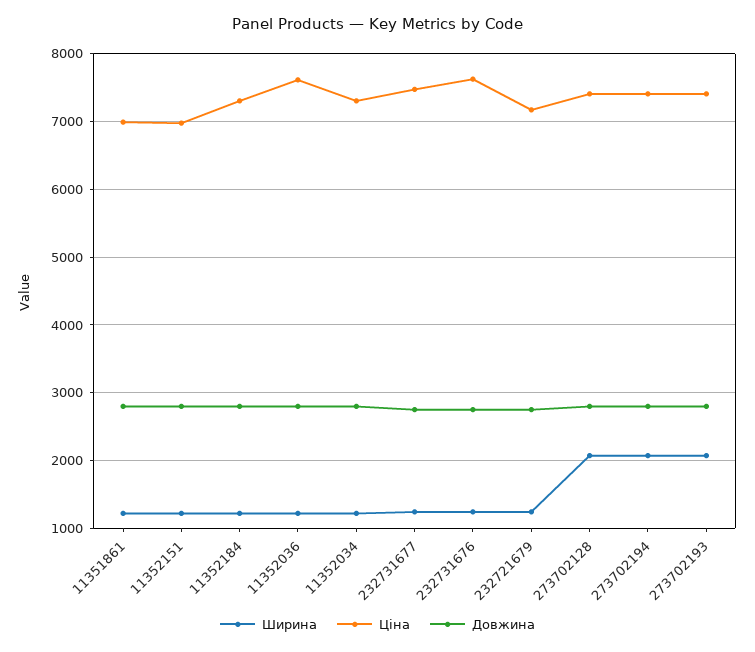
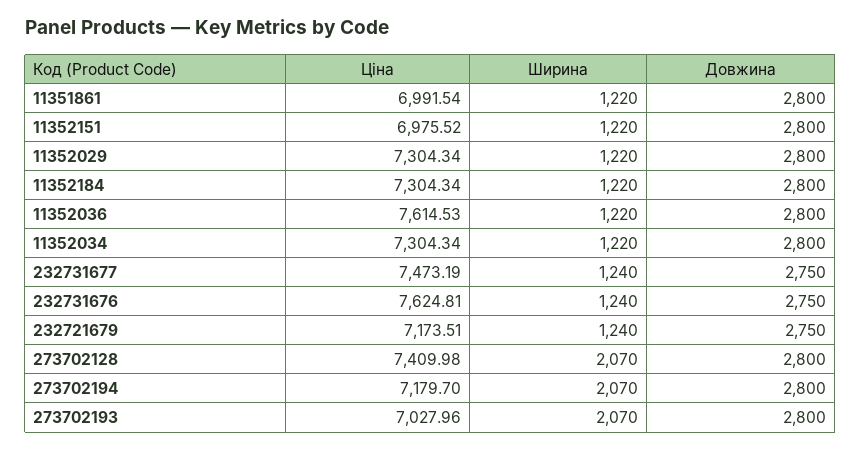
Ціна, 273702194: 7400 -> 7179.7
Ціна, 273702193: 7400 -> 7027.96
Ціна, 11352029: none -> 7304.34
Ширина, 11352029: none -> 1220
Довжина, 11352029: none -> 2800

